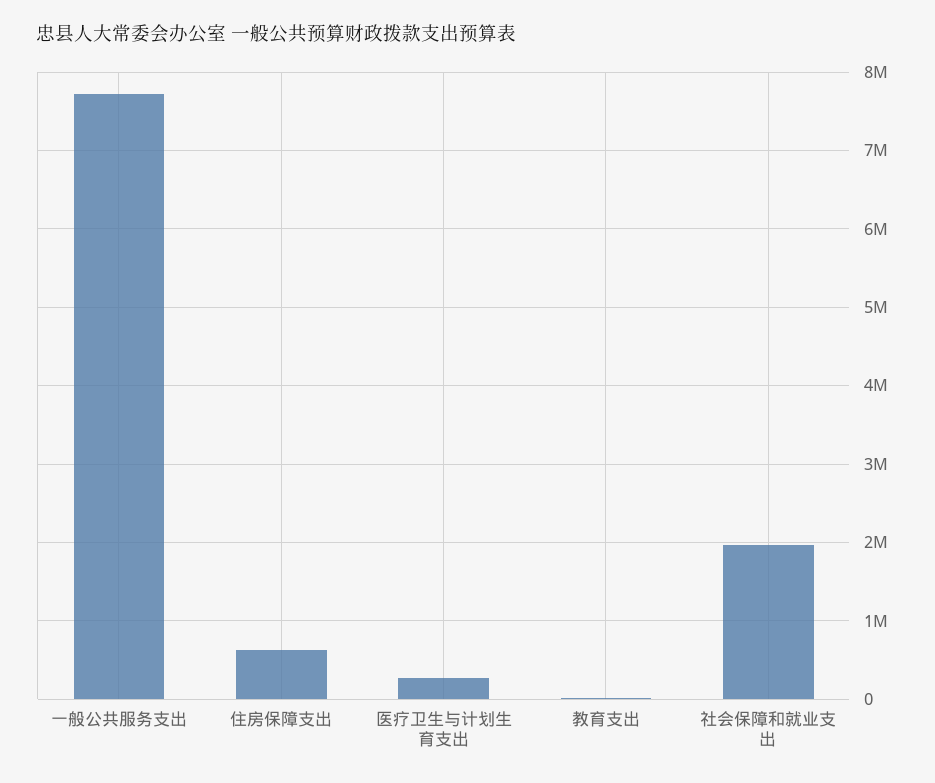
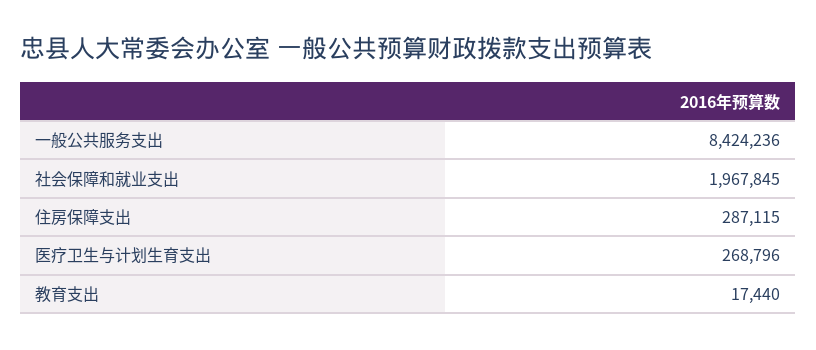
一般公共服务支出: 7700000 -> 8424236
住房保障支出: 600000 -> 287115

